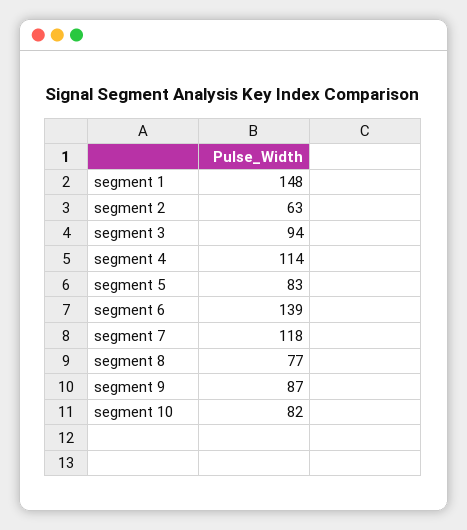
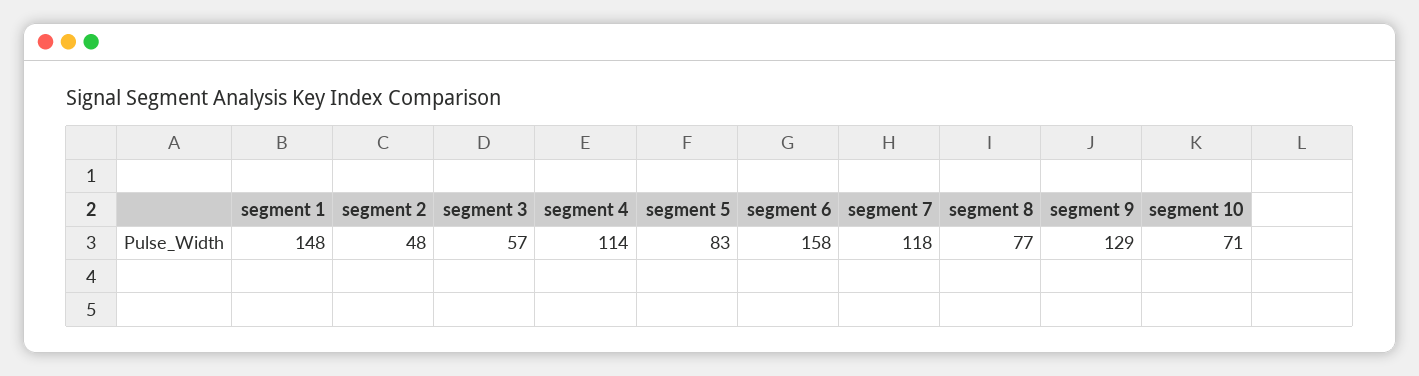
segment 2: 63 -> 48
segment 3: 94 -> 57
segment 6: 139 -> 158
segment 9: 87 -> 129
segment 10: 82 -> 71

